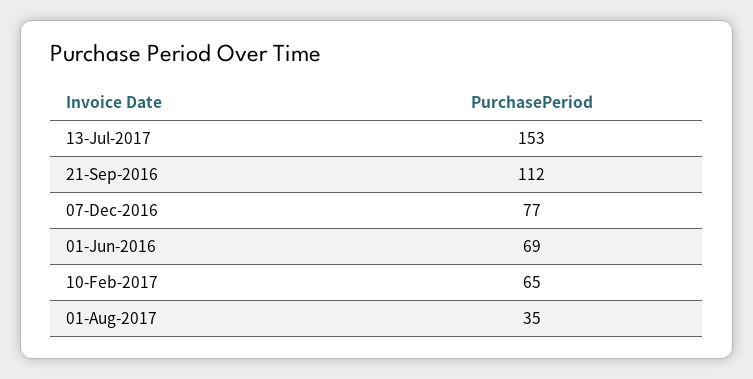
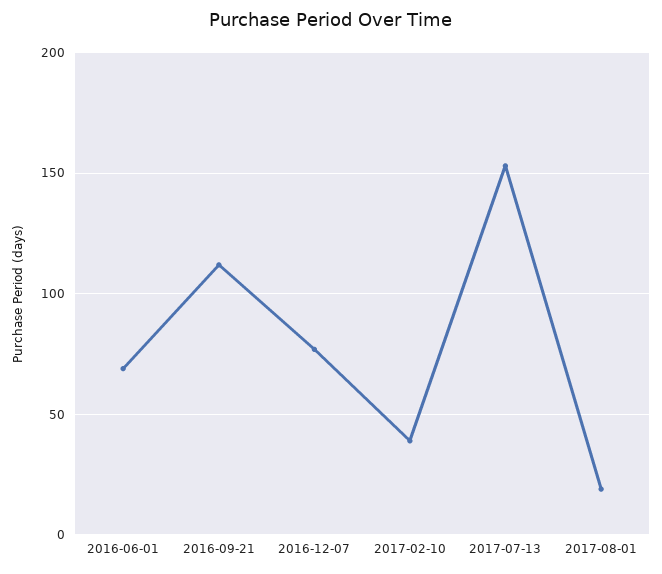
10-Feb-2017: 65 -> 40
01-Aug-2017: 35 -> 20

